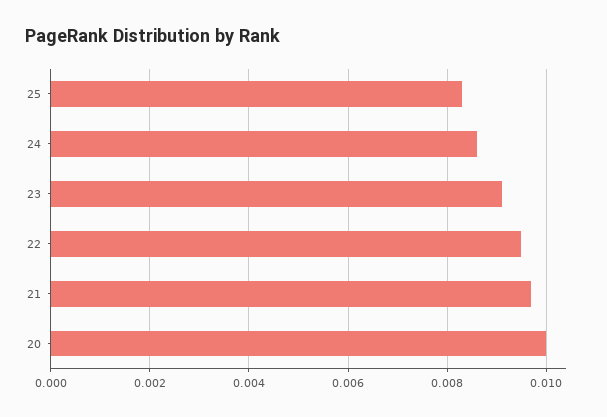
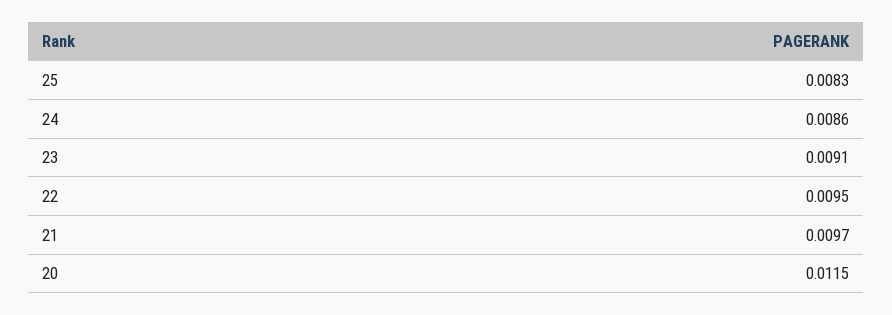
20: 0.01 -> 0.0115

